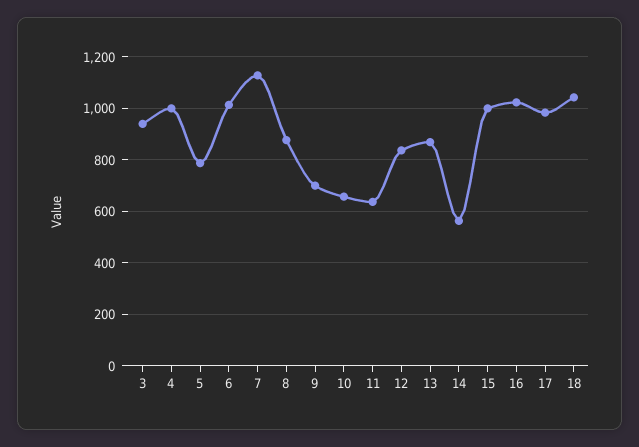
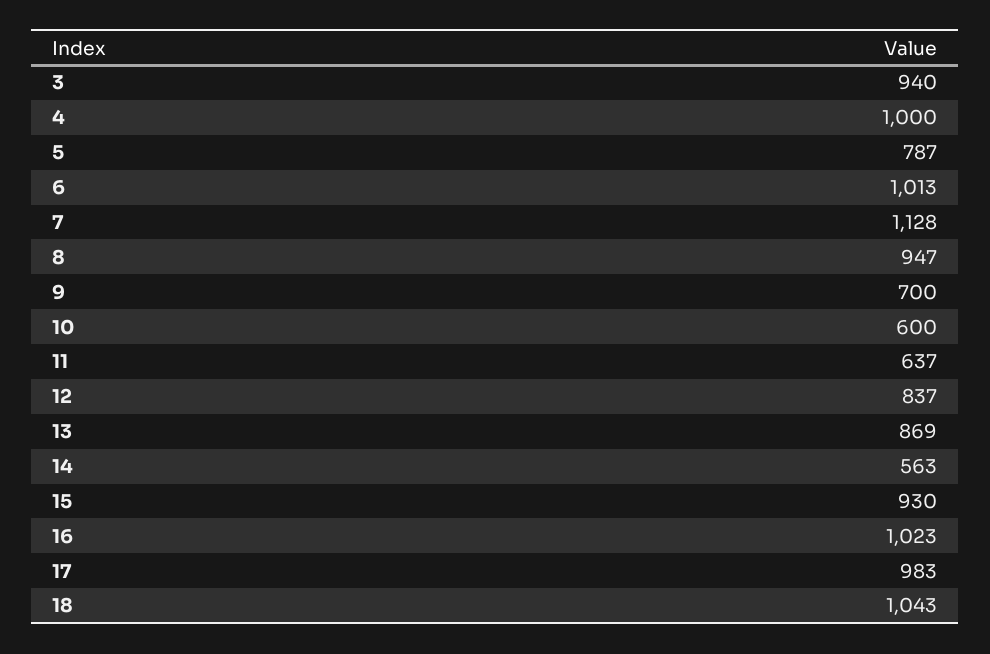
8: 875 -> 947
10: 650 -> 600
15: 1000 -> 930

